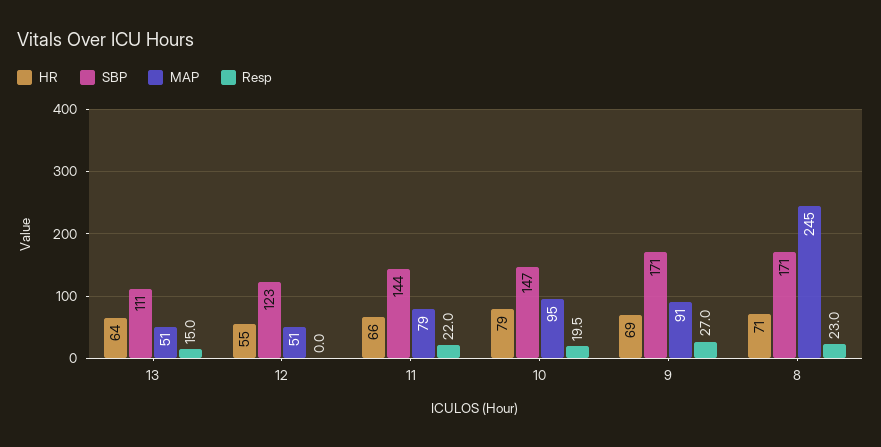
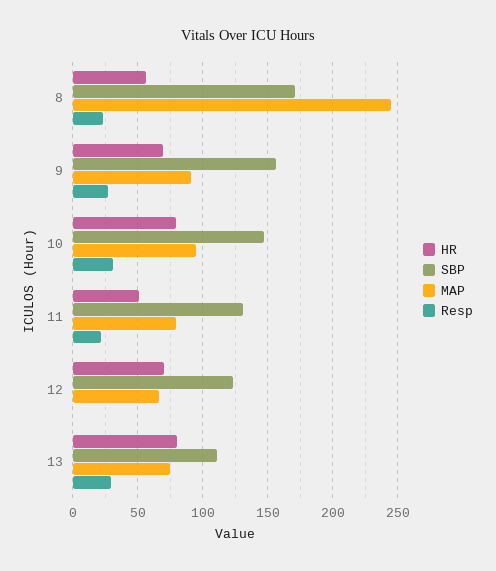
HR, 13: 64 -> 80
MAP, 13: 51 -> 75
Resp, 13: 15 -> 30
HR, 12: 55 -> 70
MAP, 12: 51 -> 65
HR, 11: 66 -> 50
SBP, 11: 144 -> 130
Resp, 10: 19.5 -> 30
SBP, 9: 171 -> 155
HR, 8: 71 -> 55

